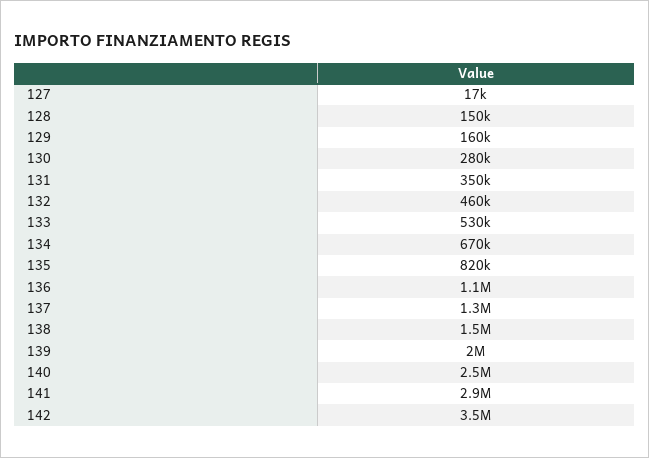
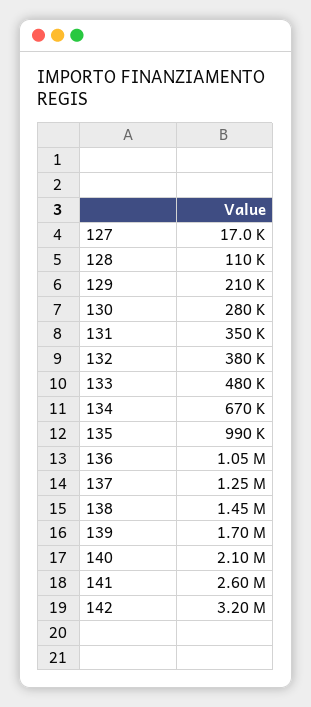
128: 150000 -> 110000
129: 160000 -> 210000
132: 460000 -> 380000
133: 530000 -> 480000
135: 820000 -> 990000
139: 2000000 -> 1700000
140: 2500000 -> 2100000
141: 2900000 -> 2600000
142: 3500000 -> 3200000

